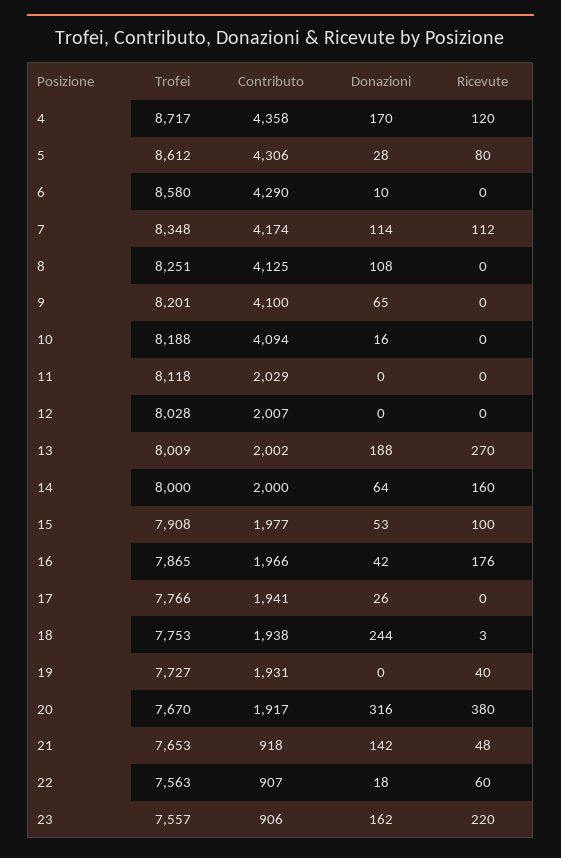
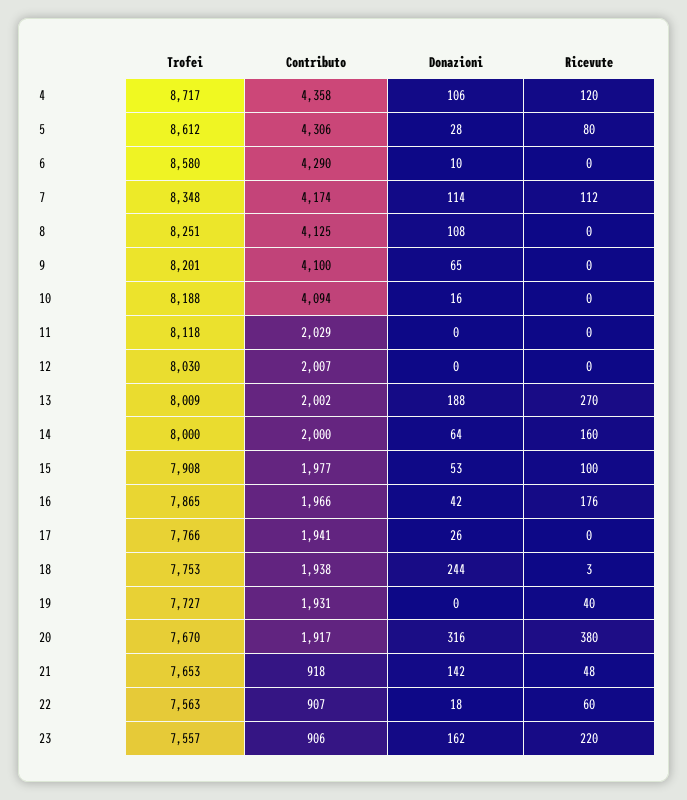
Donazioni, 4: 170 -> 106
Trofei, 12: 8028 -> 8030

